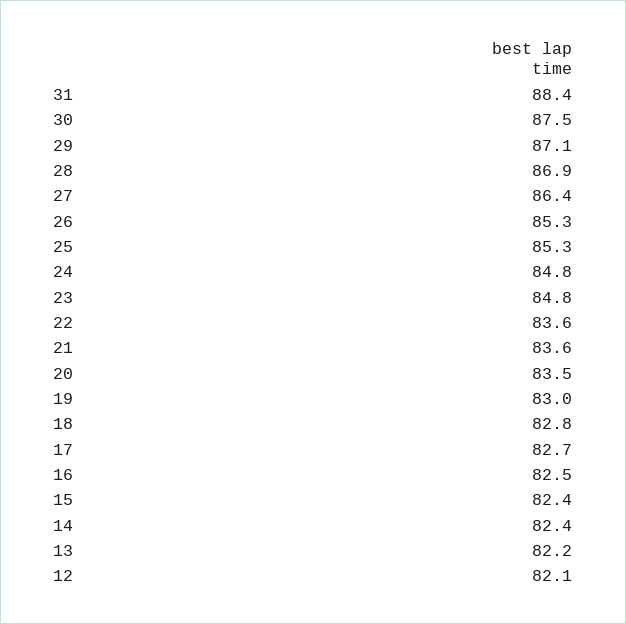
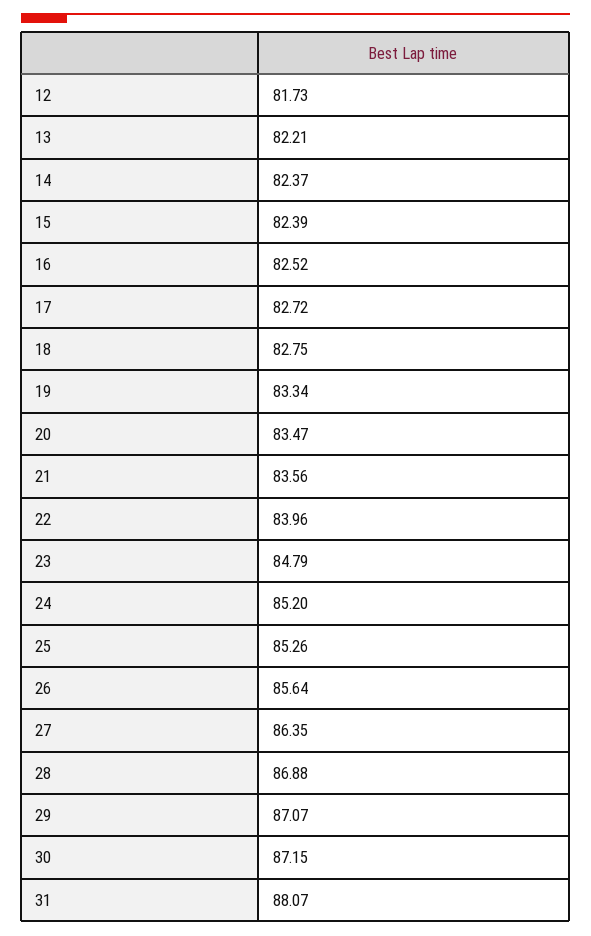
31: 88.4 -> 88.07
30: 87.5 -> 87.15
26: 85.3 -> 85.64
24: 84.8 -> 85.2
22: 83.6 -> 83.96
19: 83 -> 83.34
12: 82.1 -> 81.73

